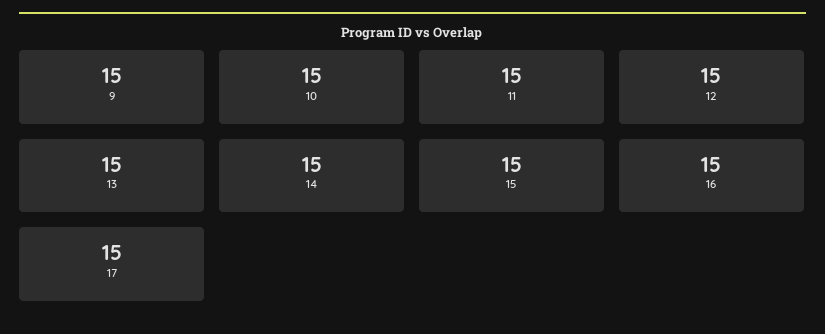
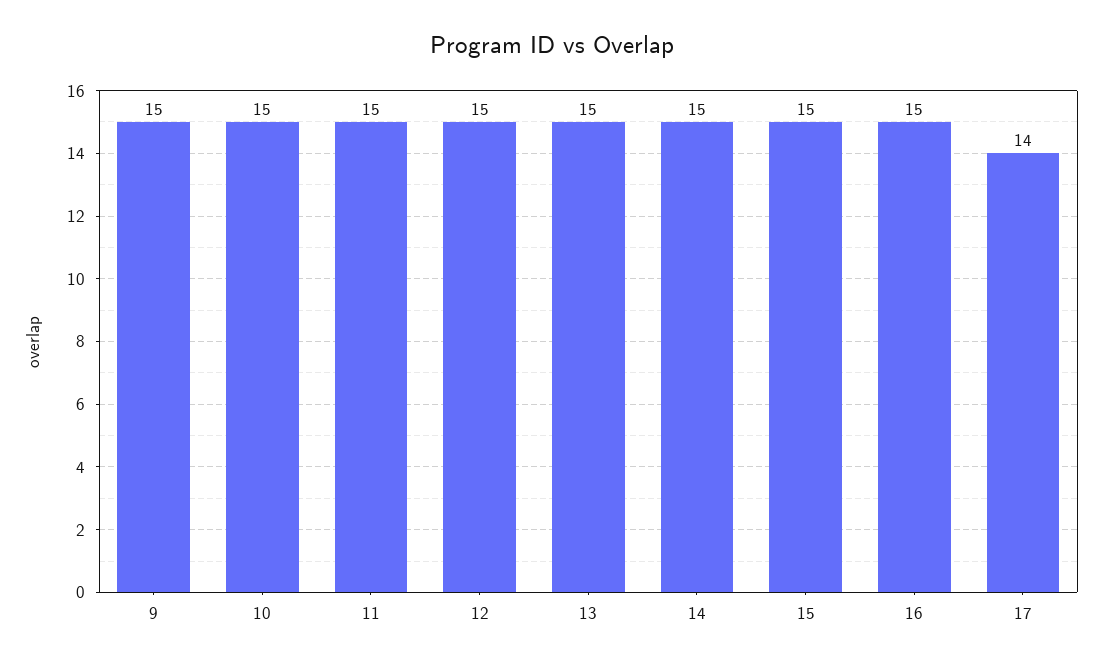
17: 15 -> 14

